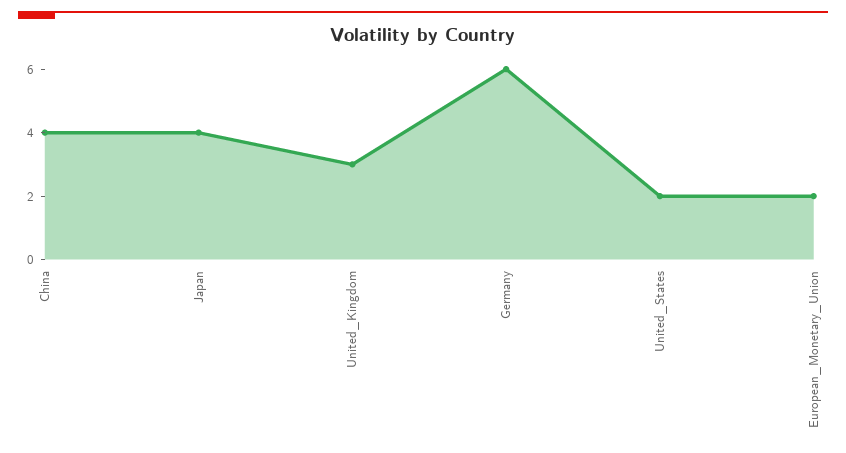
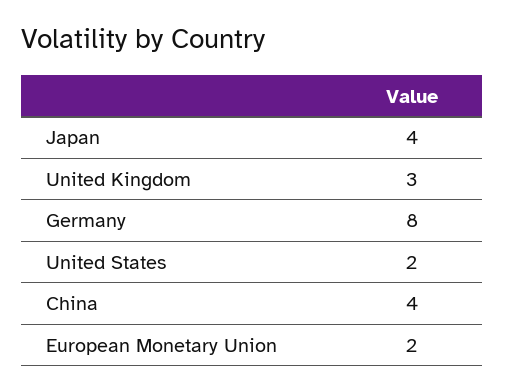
Germany: 6 -> 8

